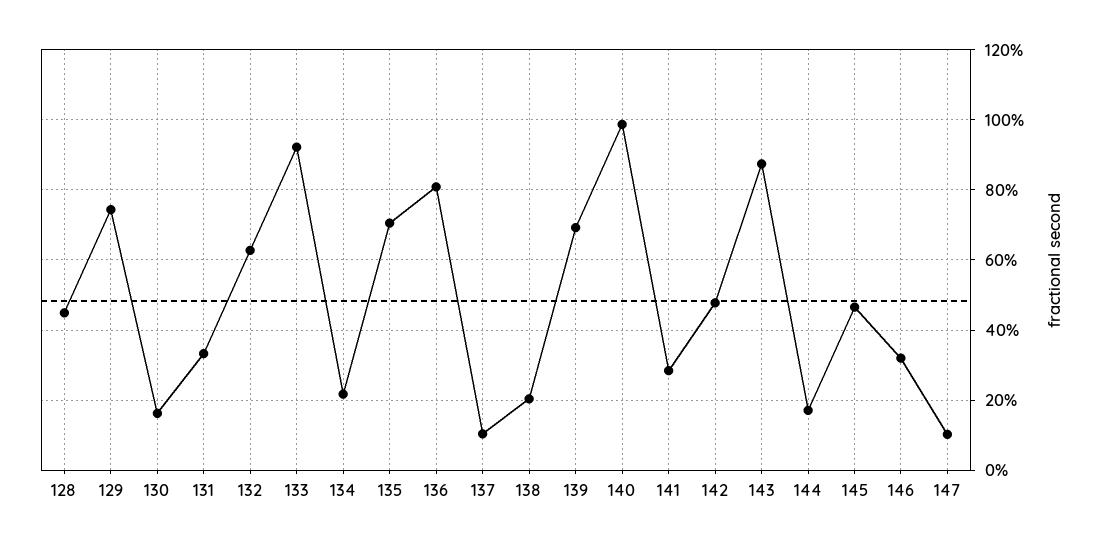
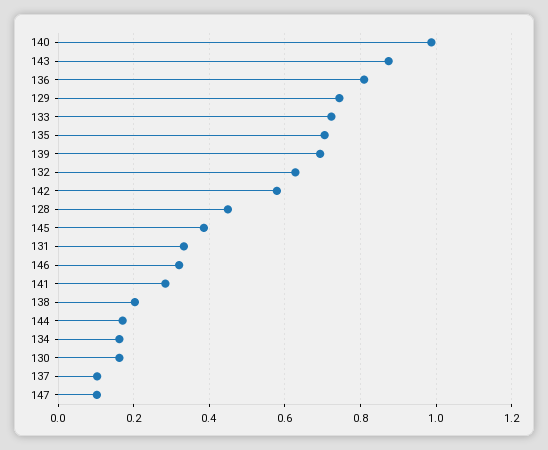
133: 0.92 -> 0.72
134: 0.22 -> 0.16
142: 0.48 -> 0.58
145: 0.46 -> 0.38

